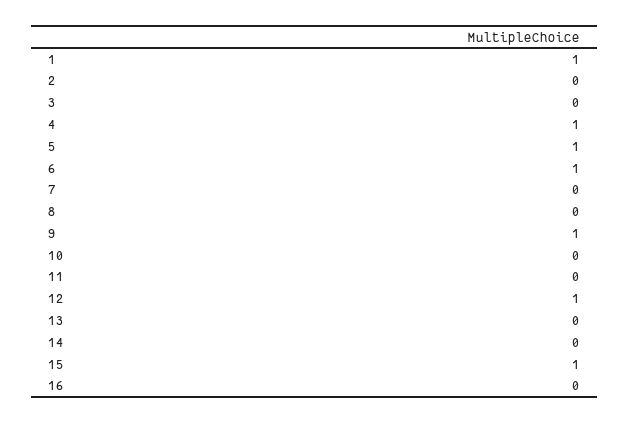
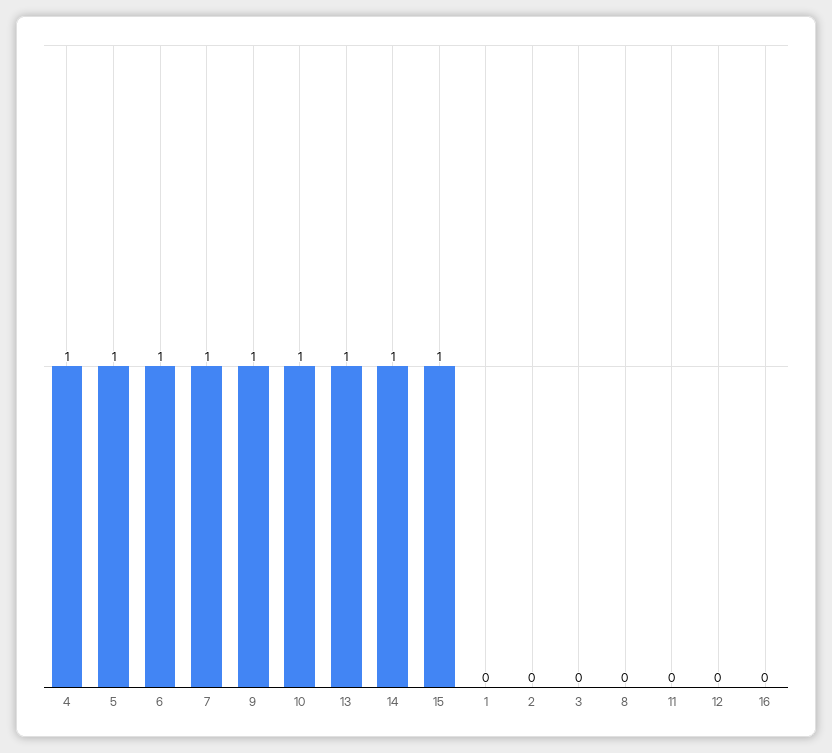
1: 1 -> 0
7: 0 -> 1
10: 0 -> 1
12: 1 -> 0
13: 0 -> 1
14: 0 -> 1

